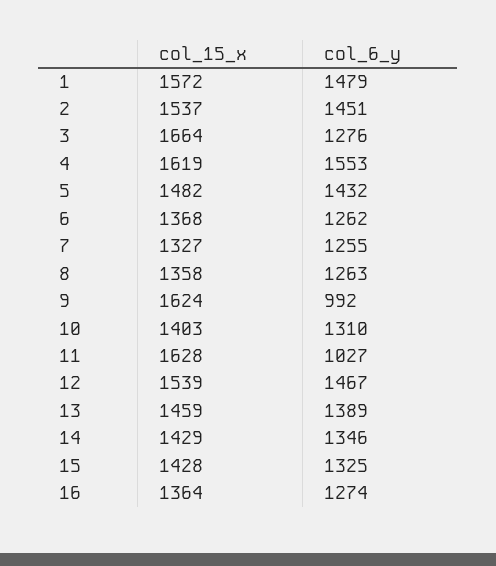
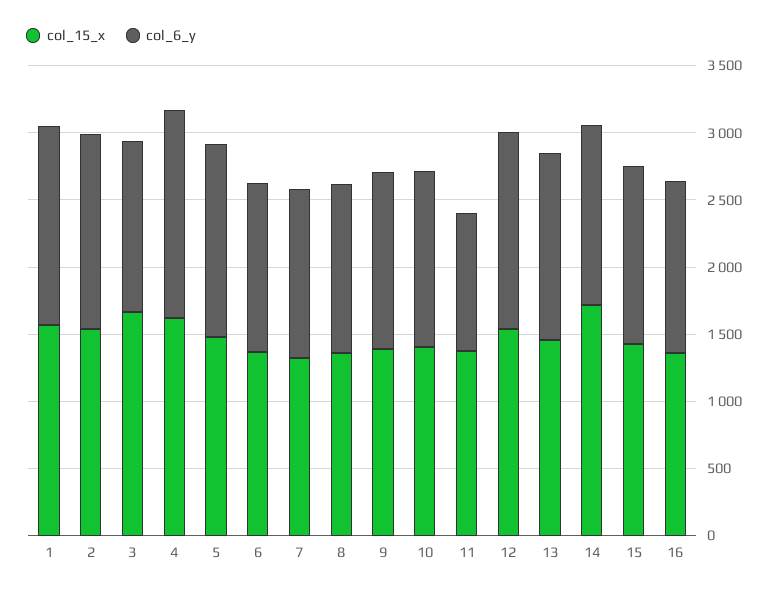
col_15_x, 9: 1624 -> 1400
col_6_y, 9: 992 -> 1300
col_15_x, 11: 1628 -> 1400
col_15_x, 14: 1429 -> 1700

